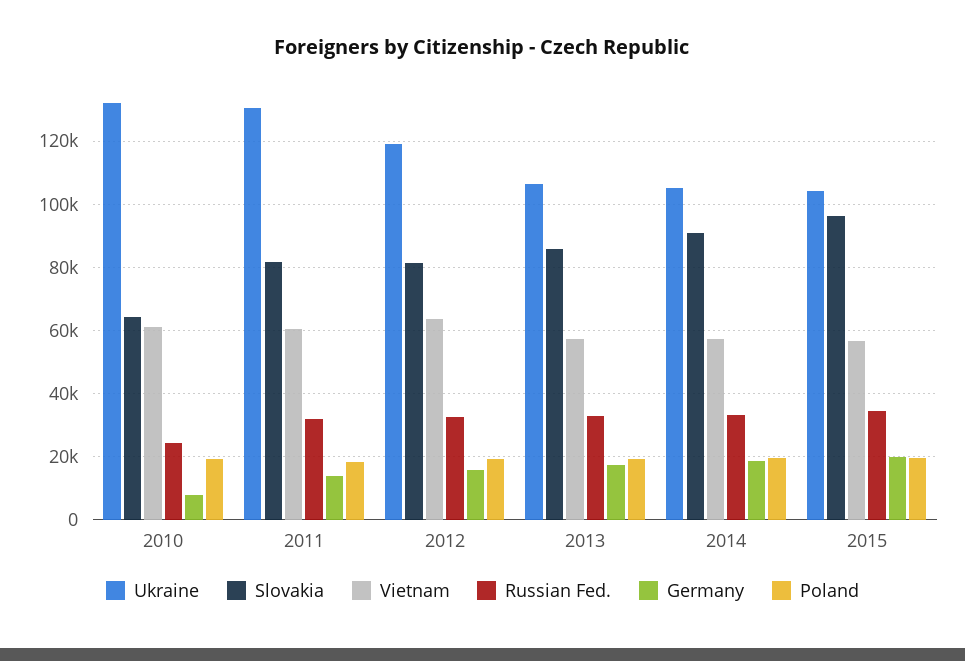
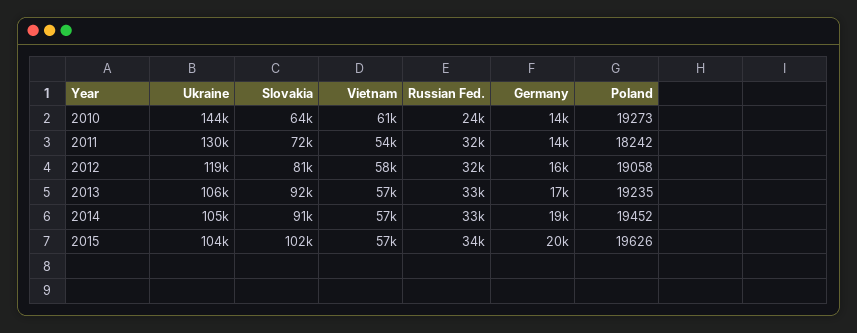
Ukraine, 2010: 132000 -> 144000
Germany, 2010: 8000 -> 14000
Slovakia, 2011: 82000 -> 72000
Vietnam, 2011: 60000 -> 54000
Vietnam, 2012: 64000 -> 58000
Slovakia, 2013: 86000 -> 92000
Slovakia, 2015: 96000 -> 102000

